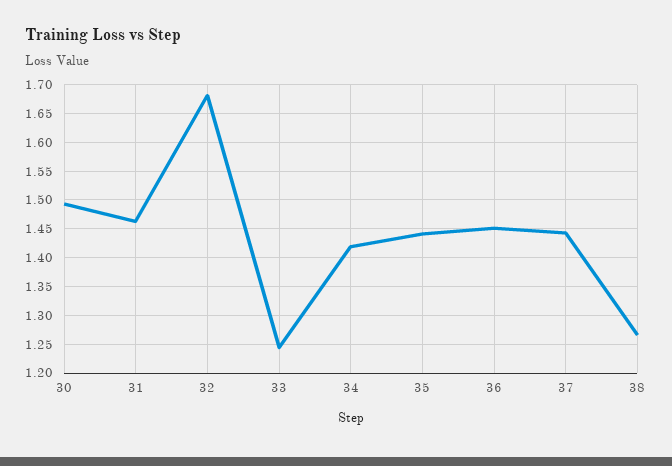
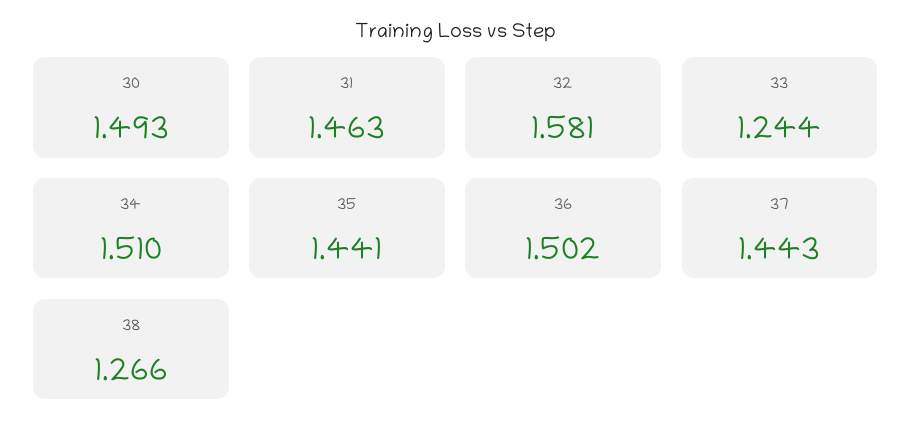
32: 1.675 -> 1.581
34: 1.425 -> 1.51
36: 1.45 -> 1.502

